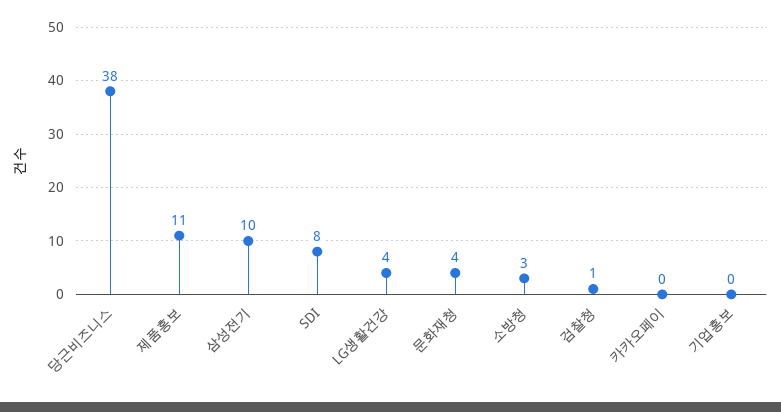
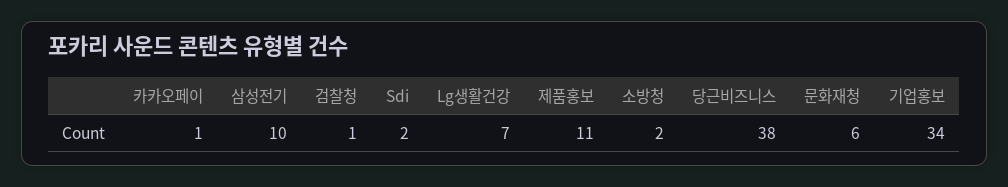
SDI: 8 -> 2
LG생활건강: 4 -> 7
문화재청: 4 -> 6
소방청: 3 -> 2
카카오페이: 0 -> 1
기업홍보: 0 -> 34

